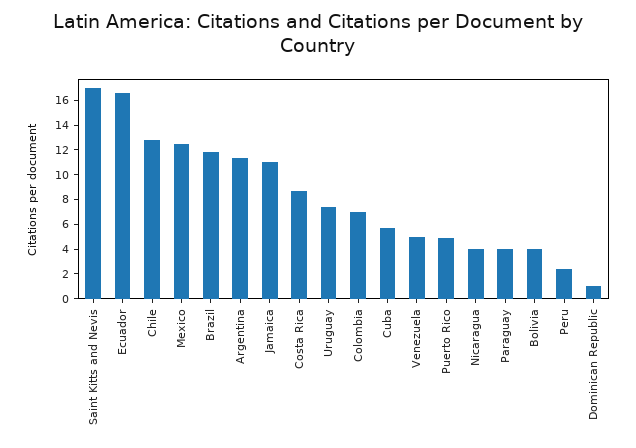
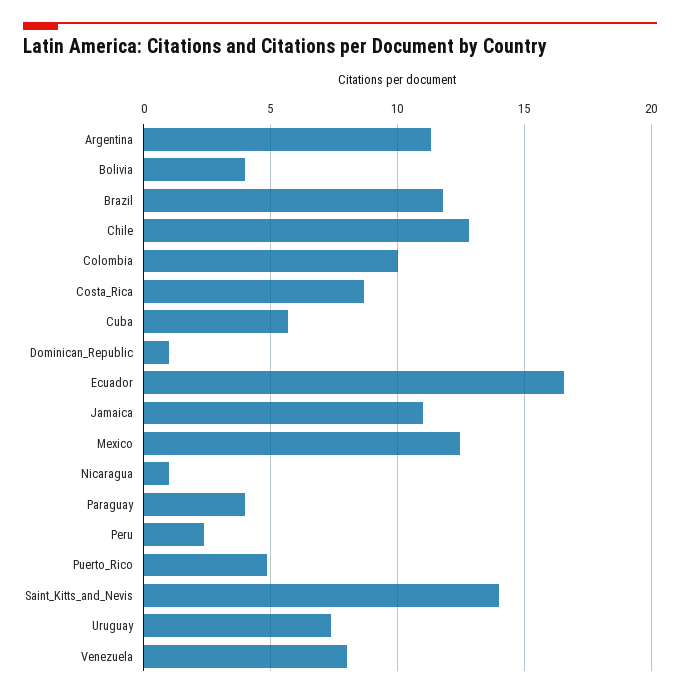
Saint Kitts and Nevis: 17 -> 14
Colombia: 7 -> 10
Venezuela: 5 -> 8
Nicaragua: 4 -> 1

